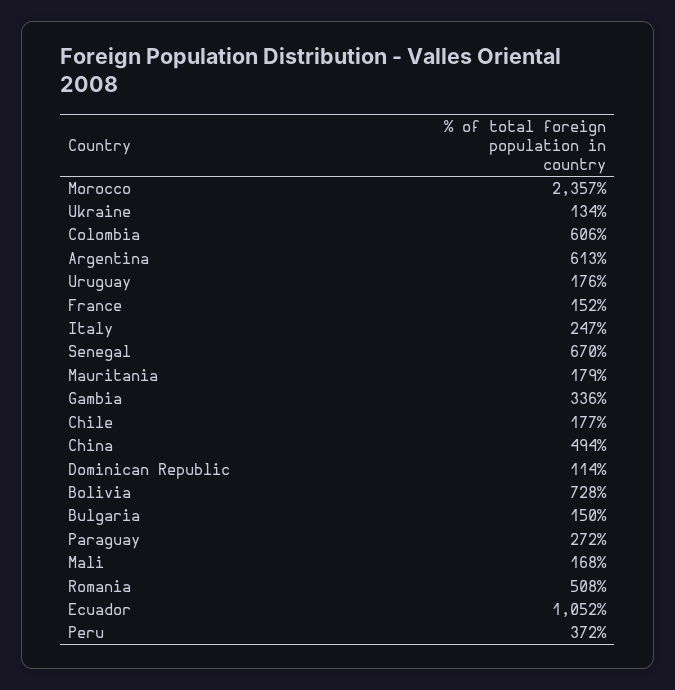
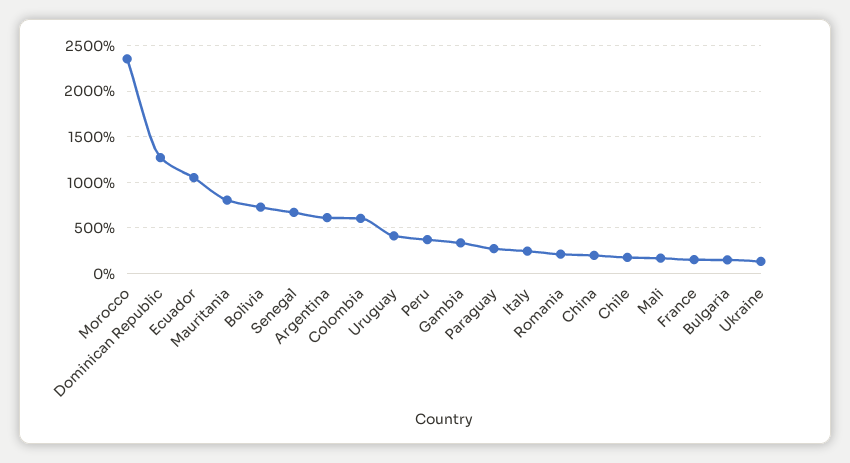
Uruguay: 176 -> 400
Mauritania: 179 -> 800
China: 494 -> 200
Dominican Republic: 114 -> 1300
Romania: 508 -> 200

